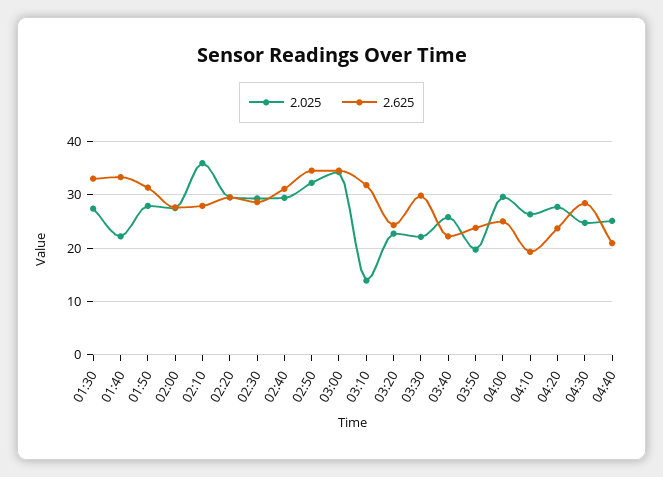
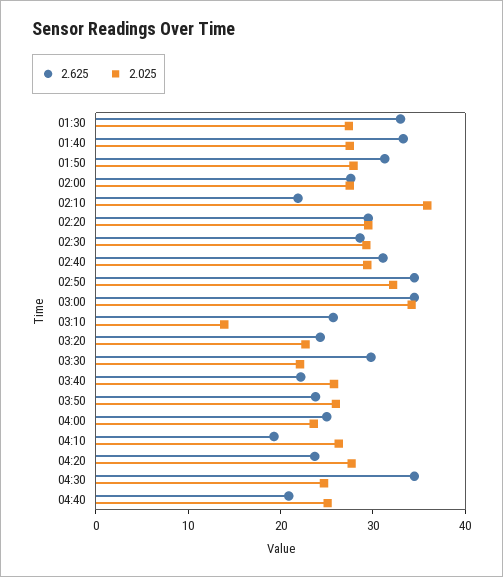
2.025, 01:40: 22 -> 28
2.625, 02:10: 28 -> 22
2.625, 03:10: 32 -> 26
2.025, 03:50: 20 -> 26
2.025, 04:00: 30 -> 24
2.625, 04:30: 28 -> 34

